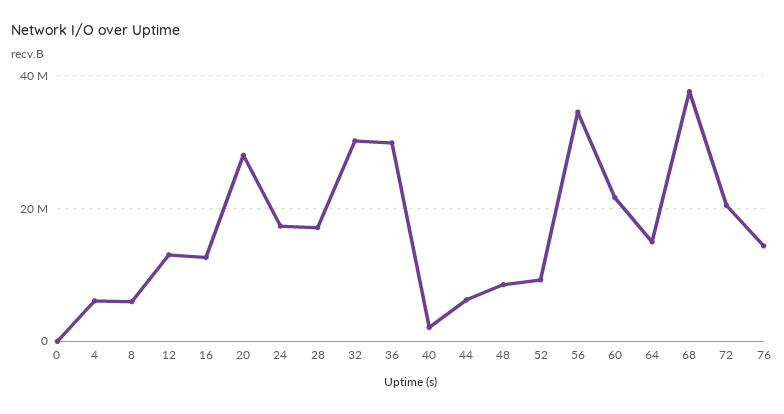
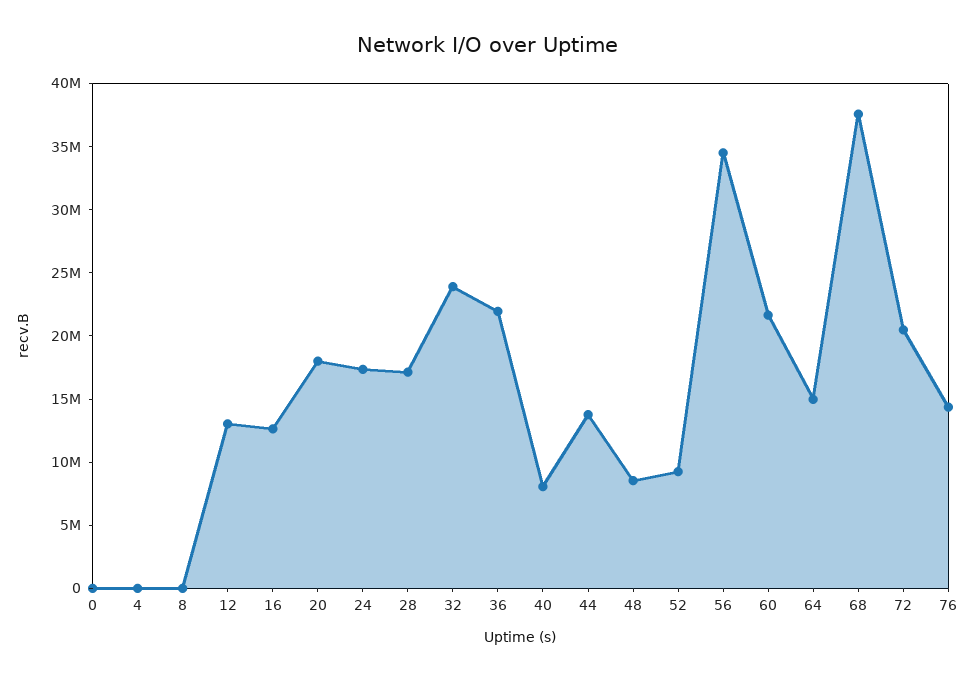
4: 6000000 -> 0
8: 6000000 -> 0
20: 28000000 -> 18000000
32: 30000000 -> 24000000
36: 30000000 -> 22000000
40: 2000000 -> 8000000
44: 6000000 -> 14000000

